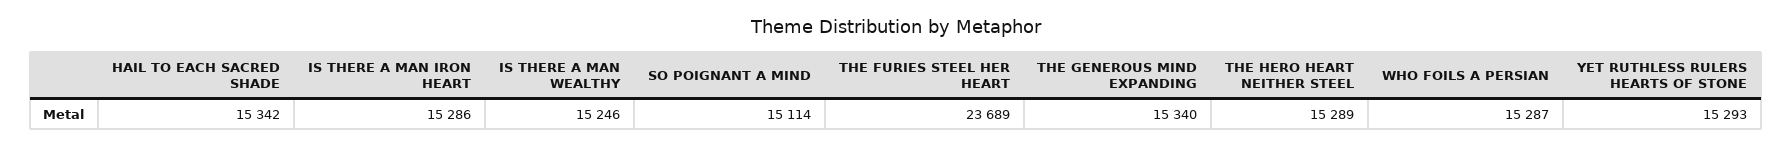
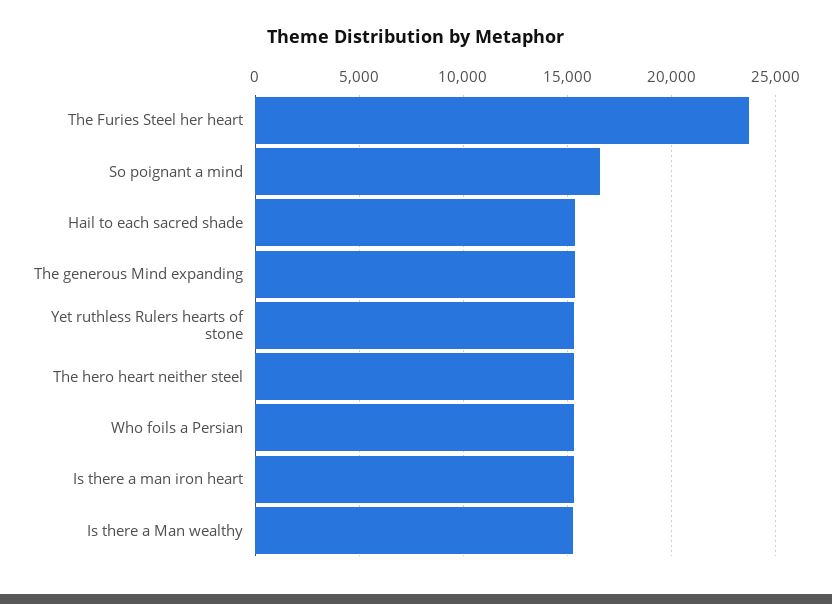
SO POIGNANT A MIND: 15114 -> 16500

